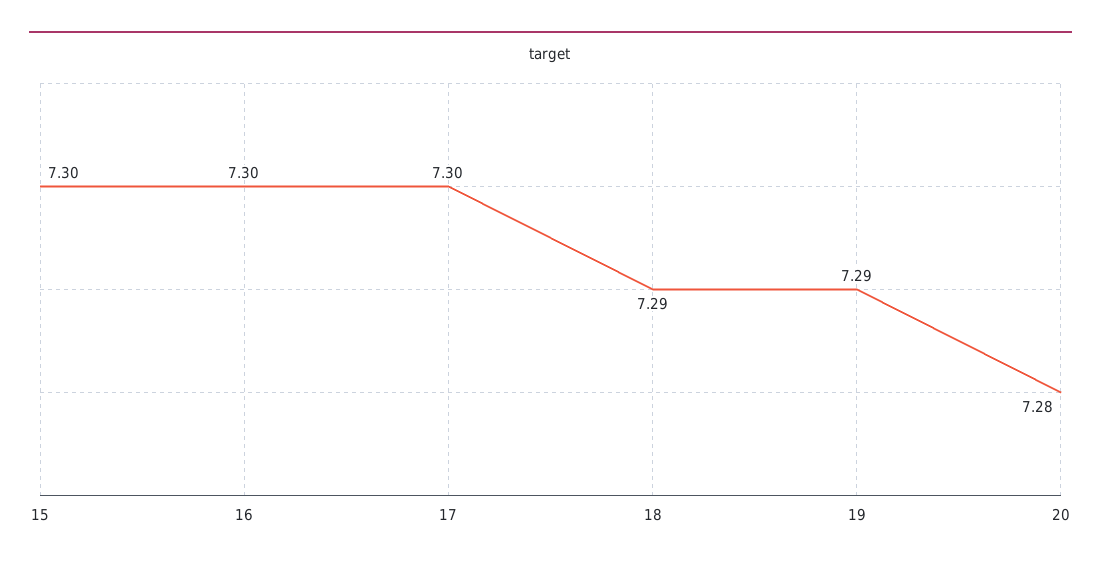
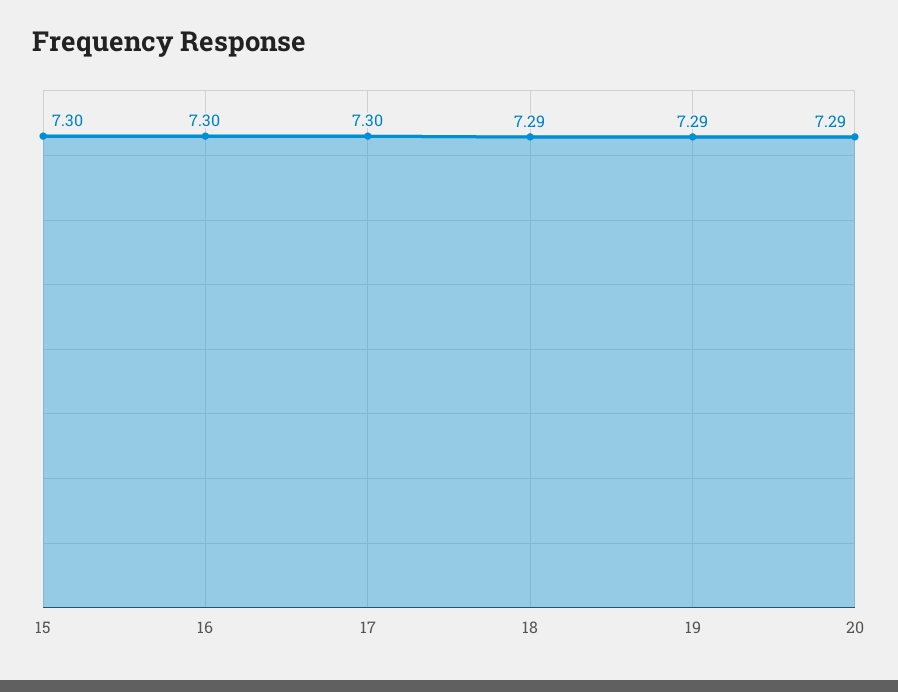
20: 7.28 -> 7.29

